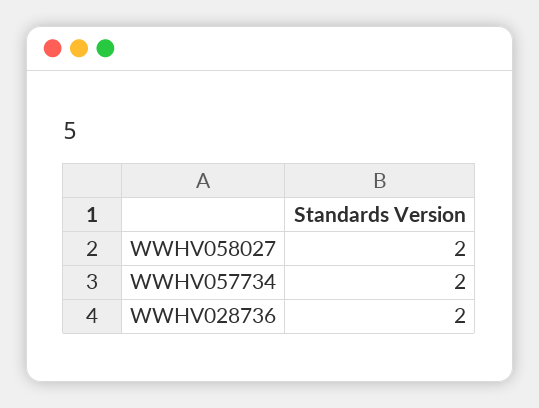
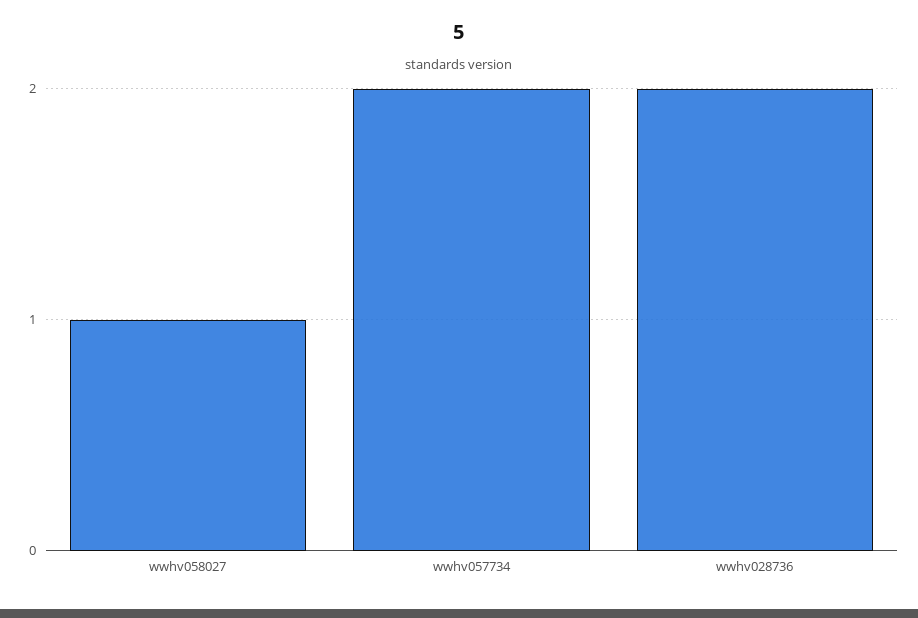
WWHV058027: 2 -> 1

